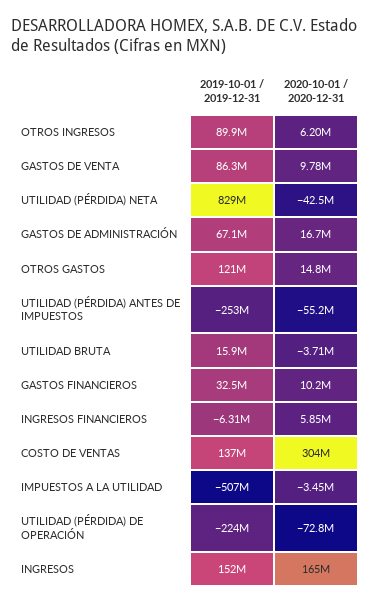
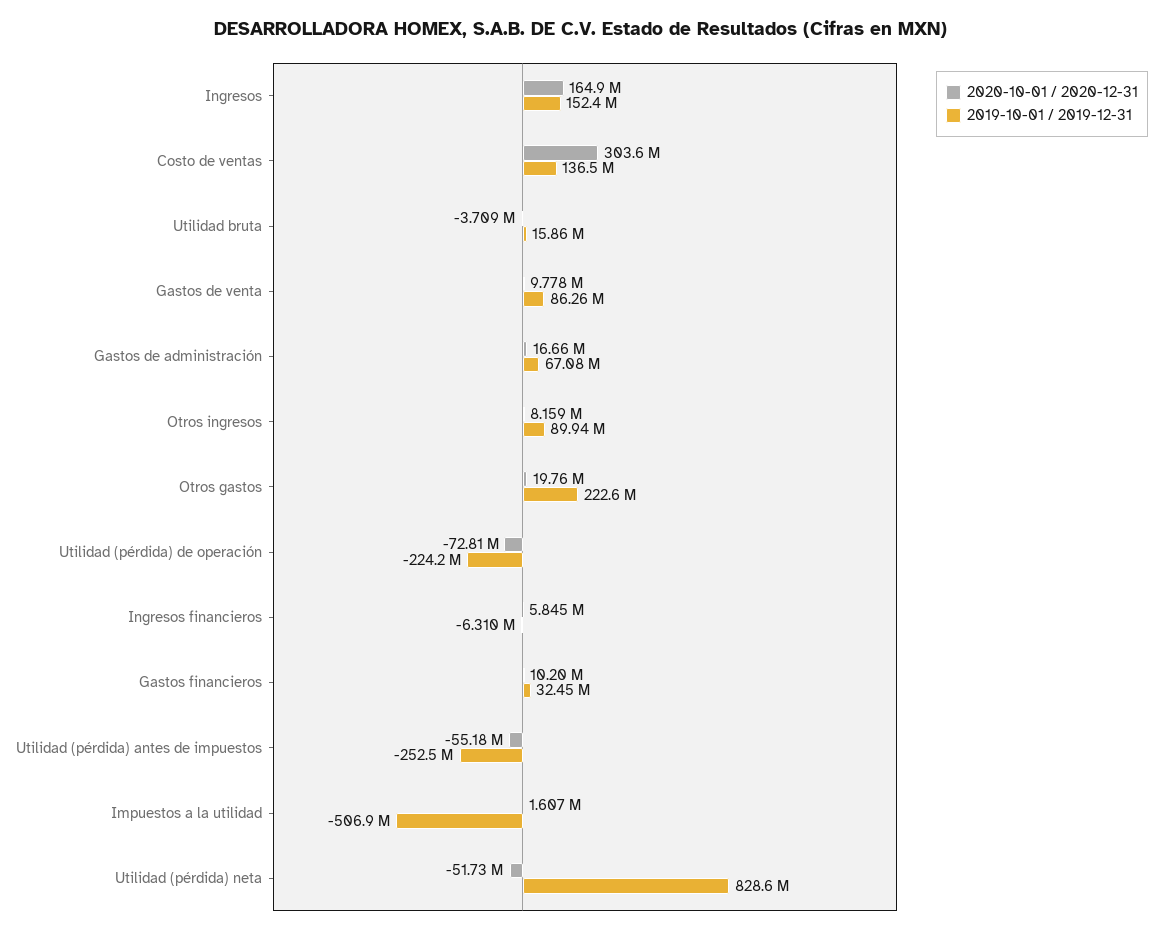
2020-10-01 / 2020-12-31, OTROS INGRESOS: 6200000 -> 8159000
2020-10-01 / 2020-12-31, UTILIDAD (PÉRDIDA) NETA: -42500000 -> -51730000
2019-10-01 / 2019-12-31, OTROS GASTOS: 121000000 -> 222600000
2020-10-01 / 2020-12-31, OTROS GASTOS: 14800000 -> 19760000
2020-10-01 / 2020-12-31, IMPUESTOS A LA UTILIDAD: -3450000 -> 1607000

